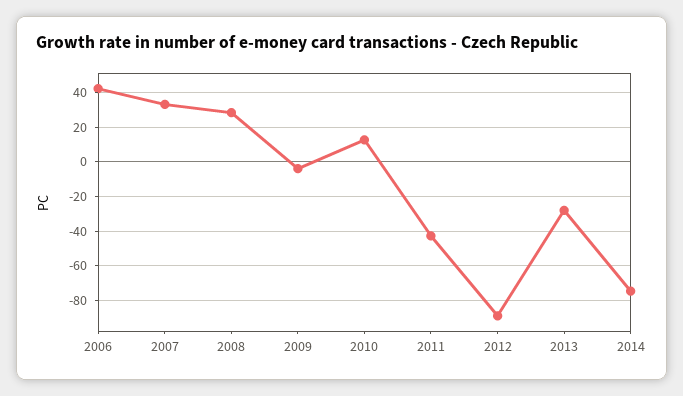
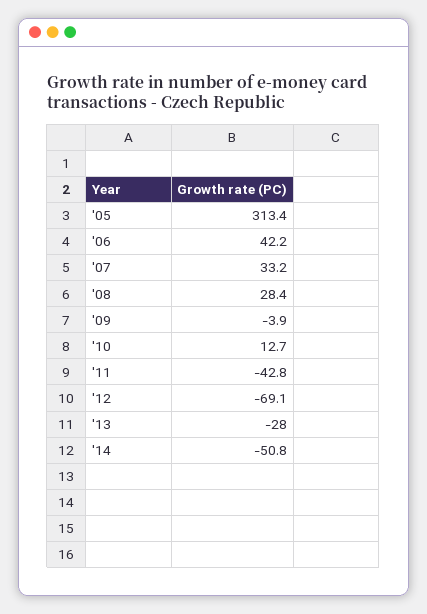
2012: -90 -> -69.1
2014: -75 -> -50.8
'05: none -> 313.4

